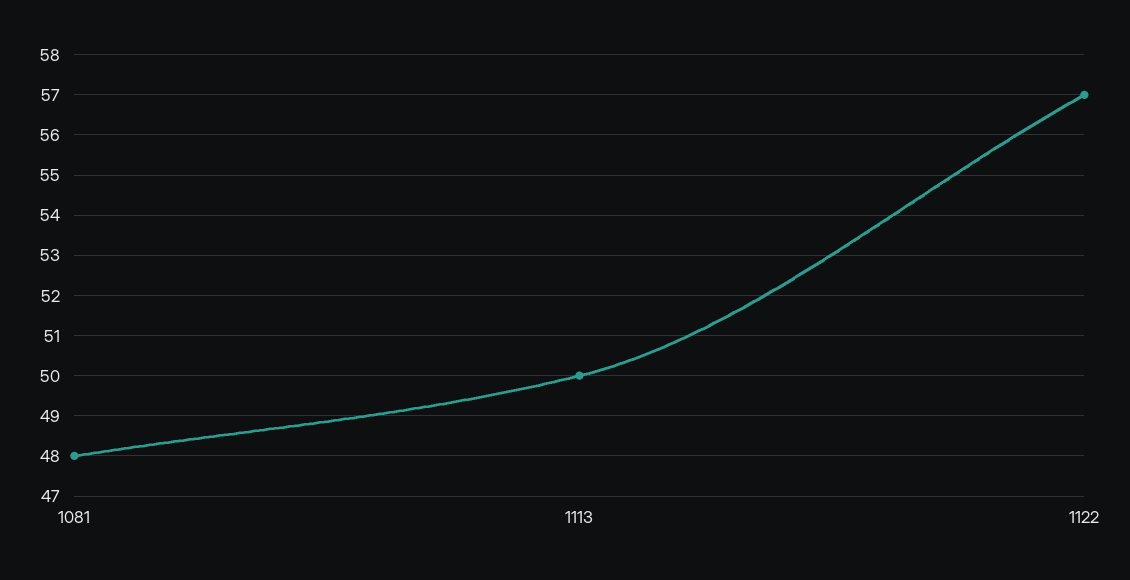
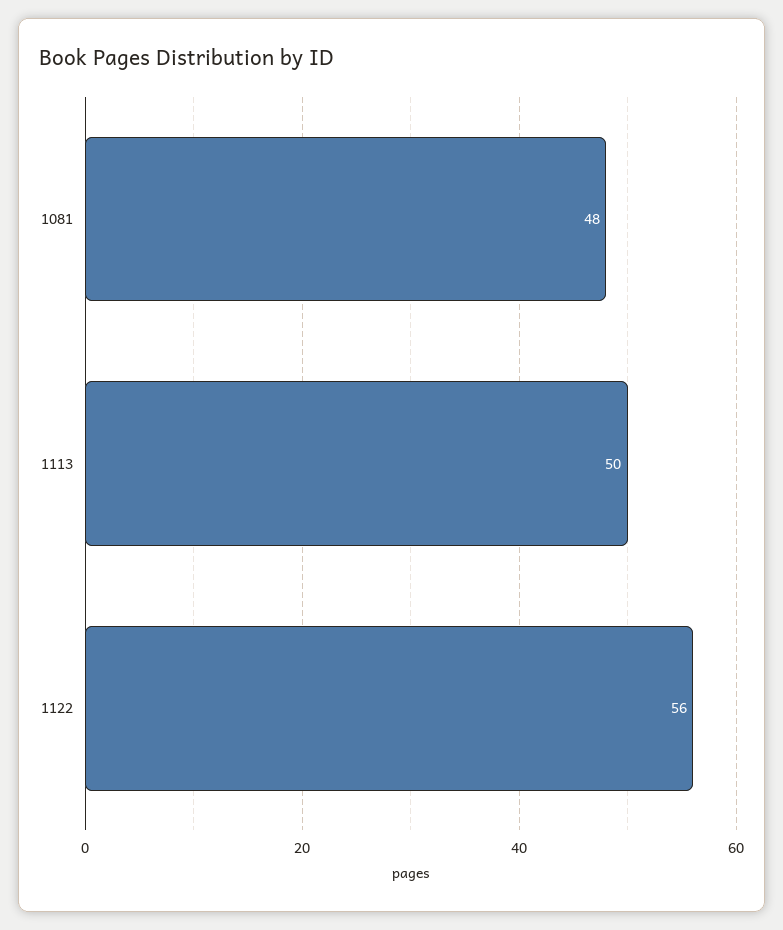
1122: 57 -> 56

